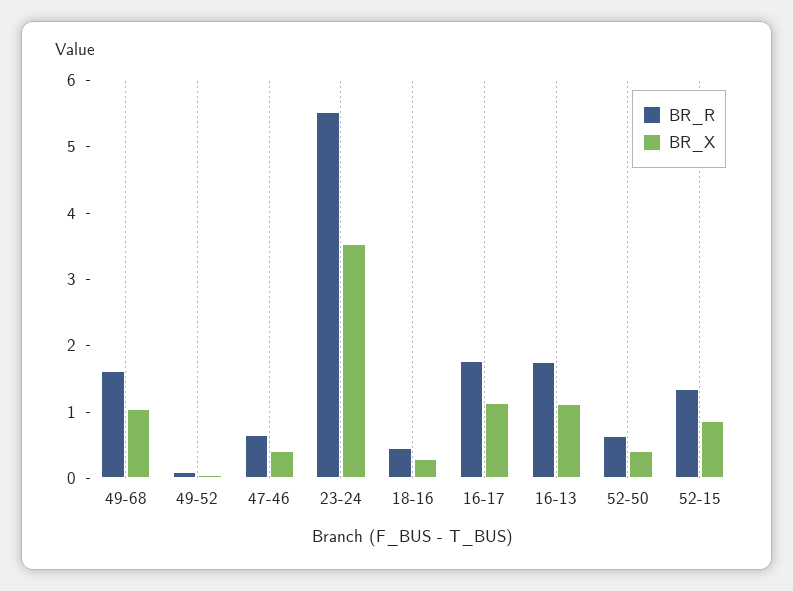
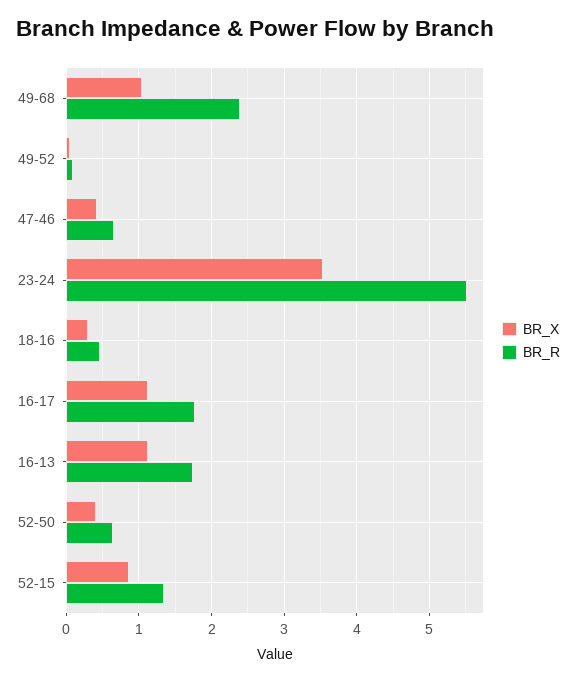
BR_R, 49-68: 1.6 -> 2.4

